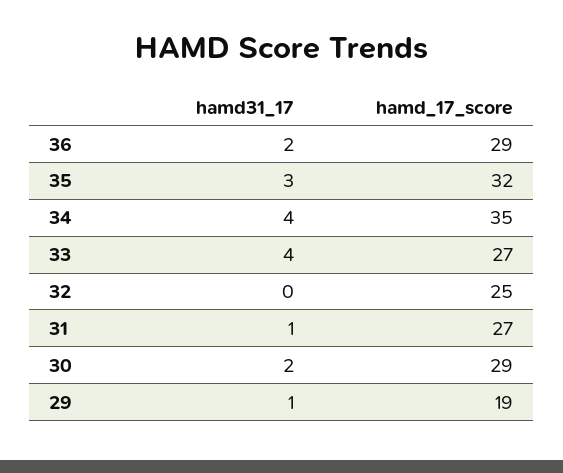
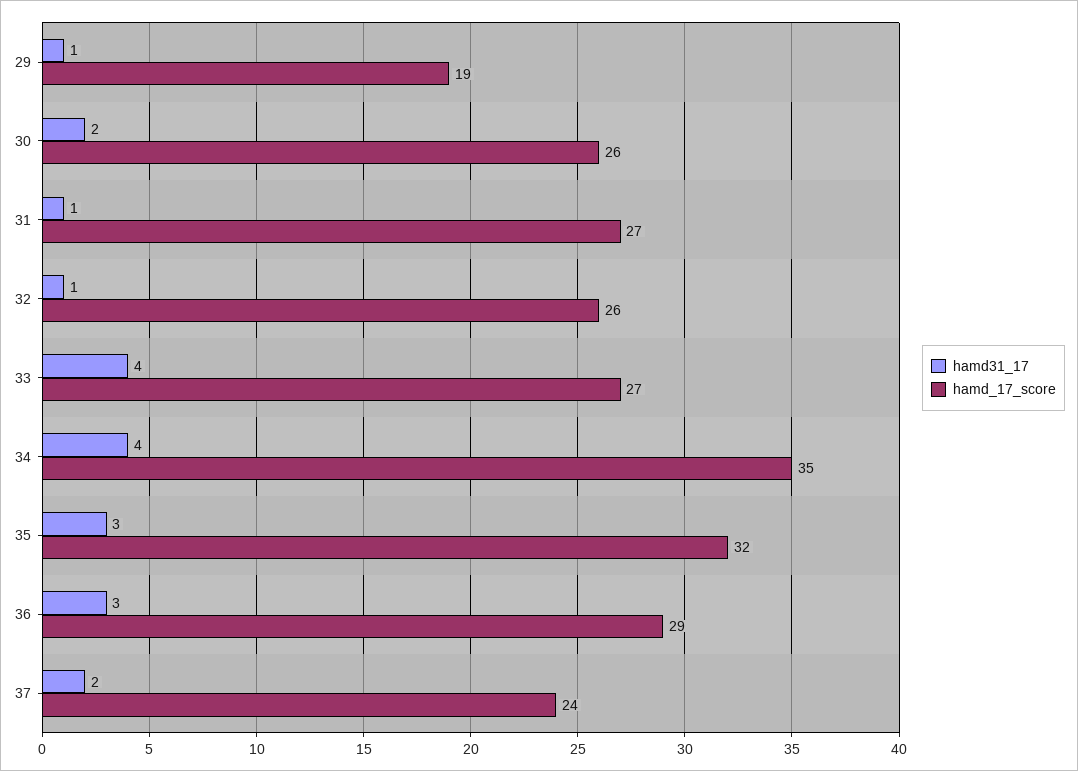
hamd31_17, 36: 2 -> 3
hamd31_17, 32: 0 -> 1
hamd_17_score, 32: 25 -> 26
hamd_17_score, 30: 29 -> 26
hamd31_17, 37: none -> 2
hamd_17_score, 37: none -> 24

